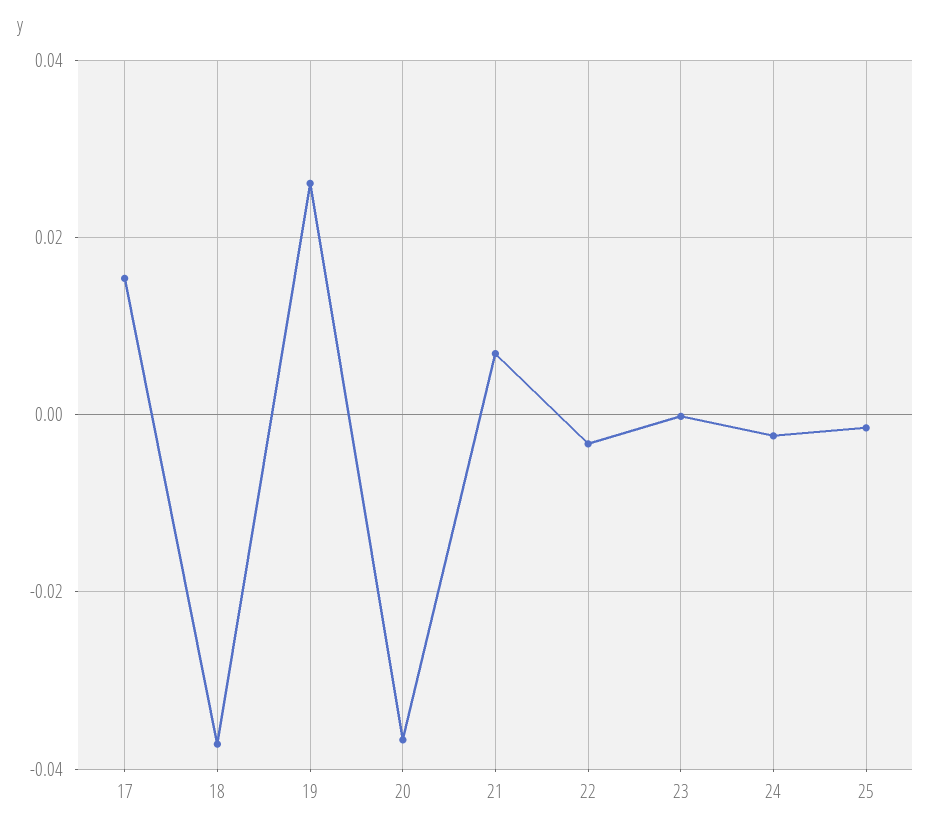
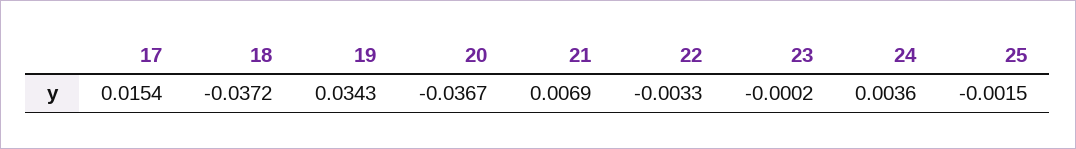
19: 0.026 -> 0.0343
24: -0.002 -> 0.0036

